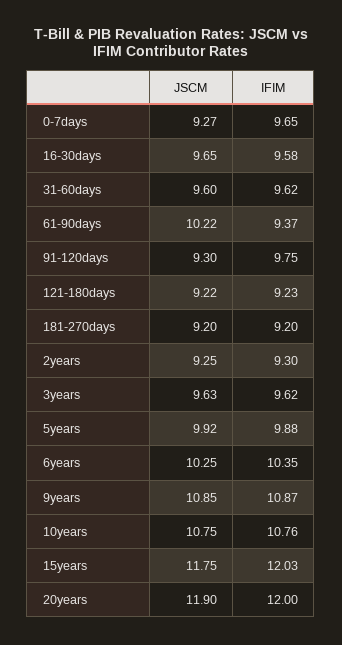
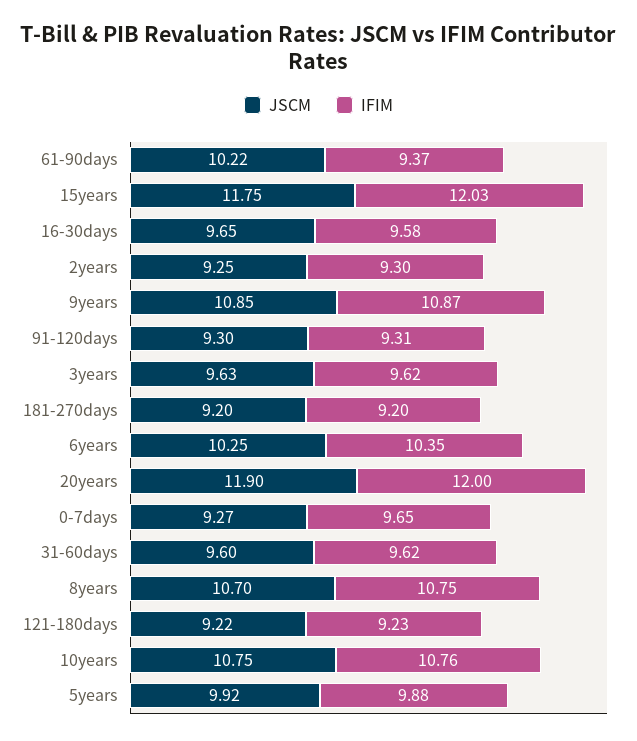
IFIM, 91-120days: 9.75 -> 9.31
JSCM, 8years: none -> 10.7
IFIM, 8years: none -> 10.75

